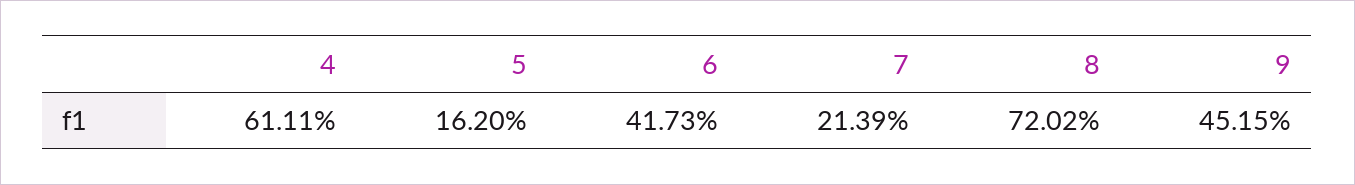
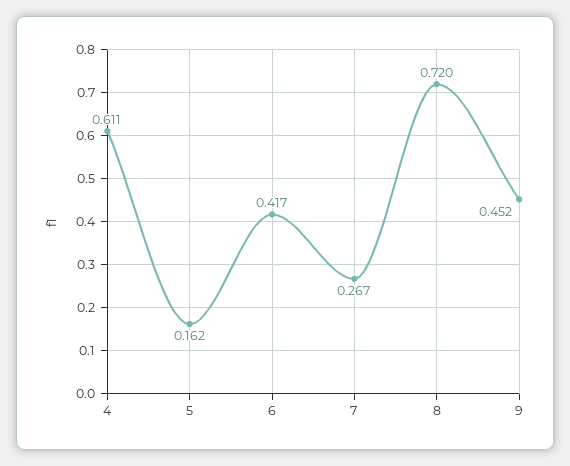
7: 0.2139 -> 0.267

